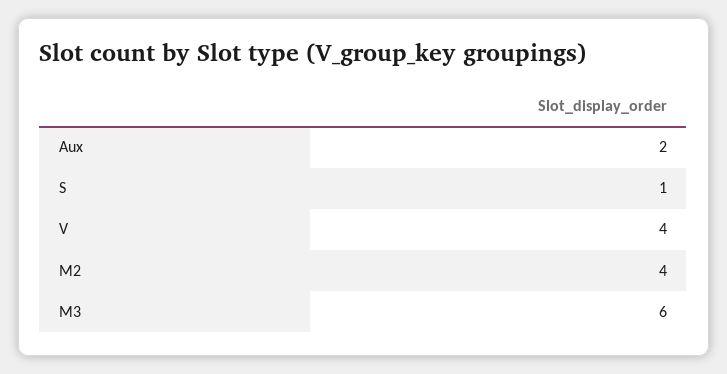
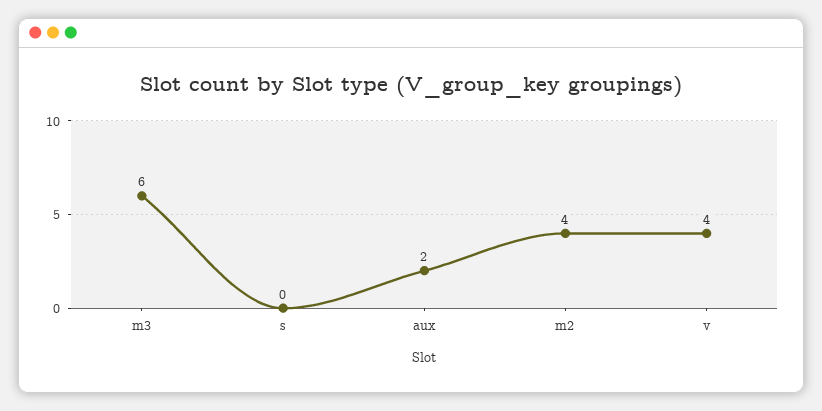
S: 1 -> 0

